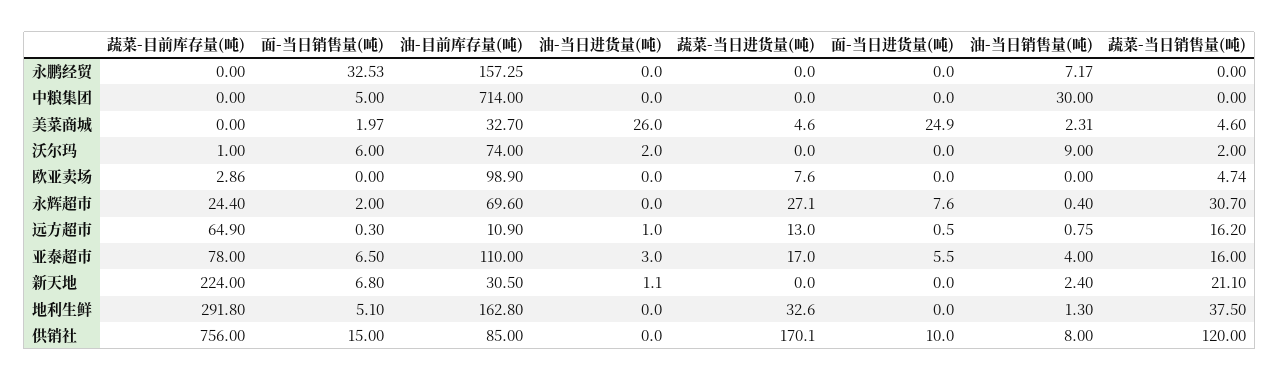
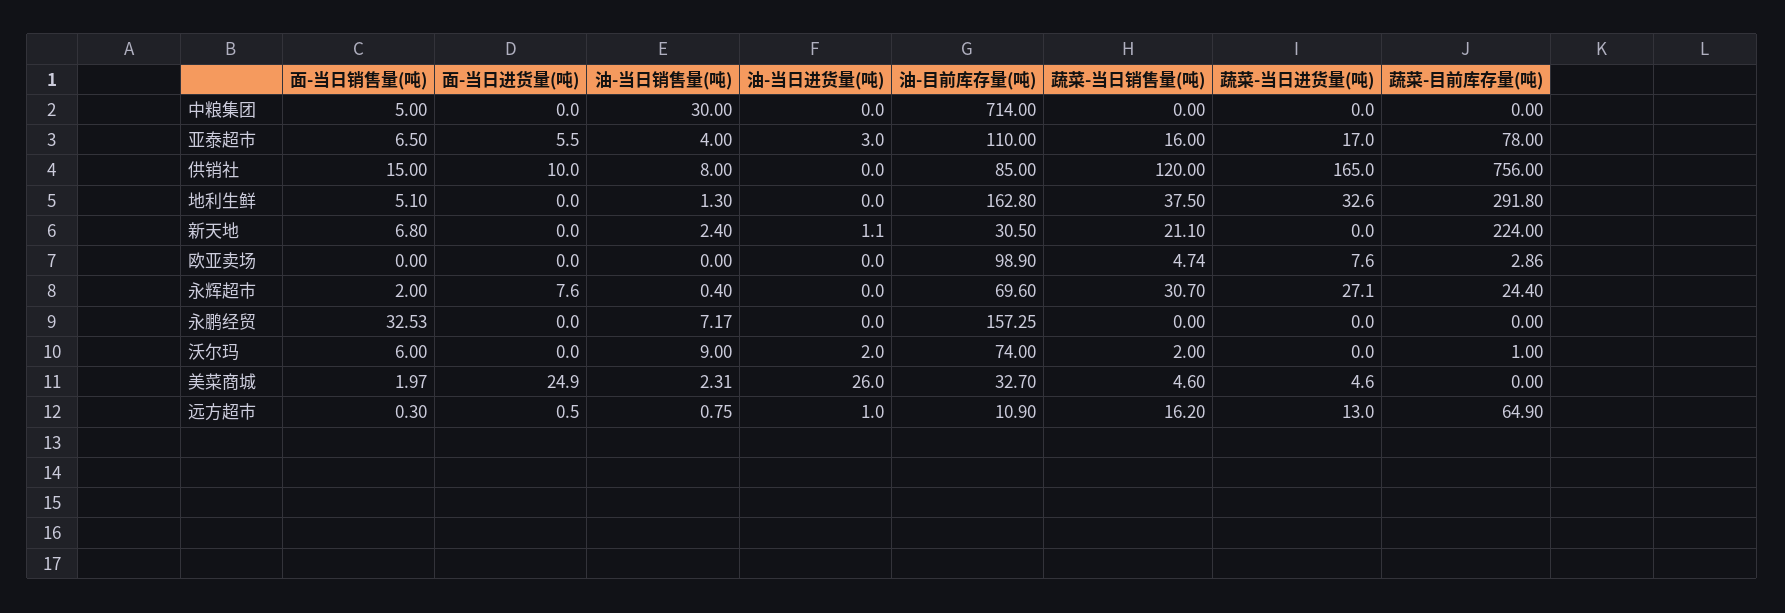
蔬菜-当日进货量(吨), 供销社: 170.1 -> 165

